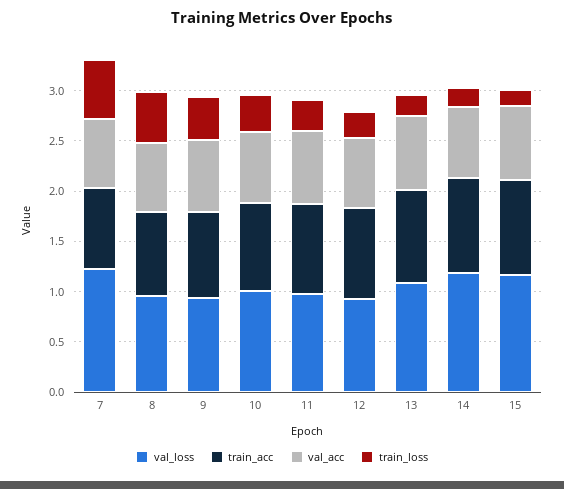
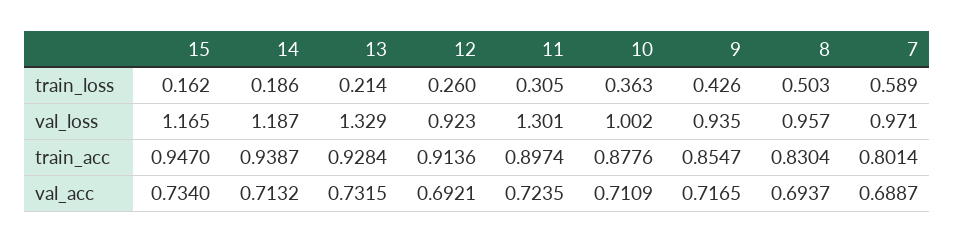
val_loss, 7: 1.2 -> 0.971
val_loss, 11: 1 -> 1.301
val_loss, 13: 1.1 -> 1.329

